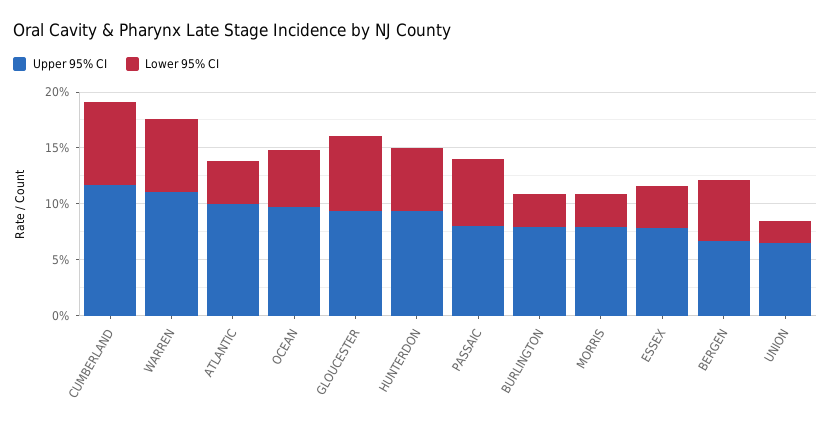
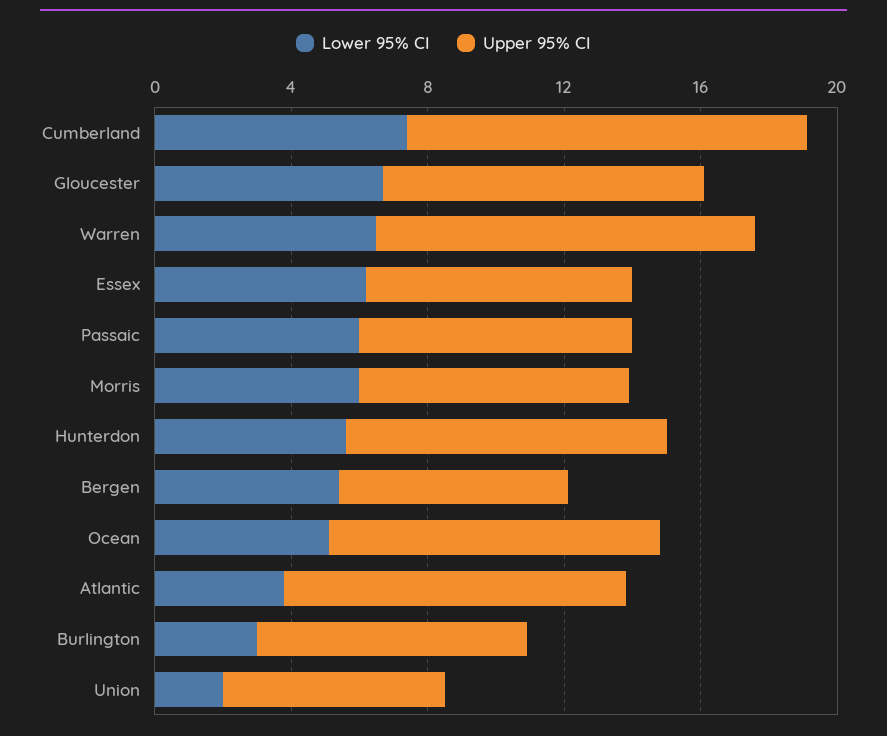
Lower 95% CI, MORRIS: 3 -> 6
Lower 95% CI, ESSEX: 4 -> 6

